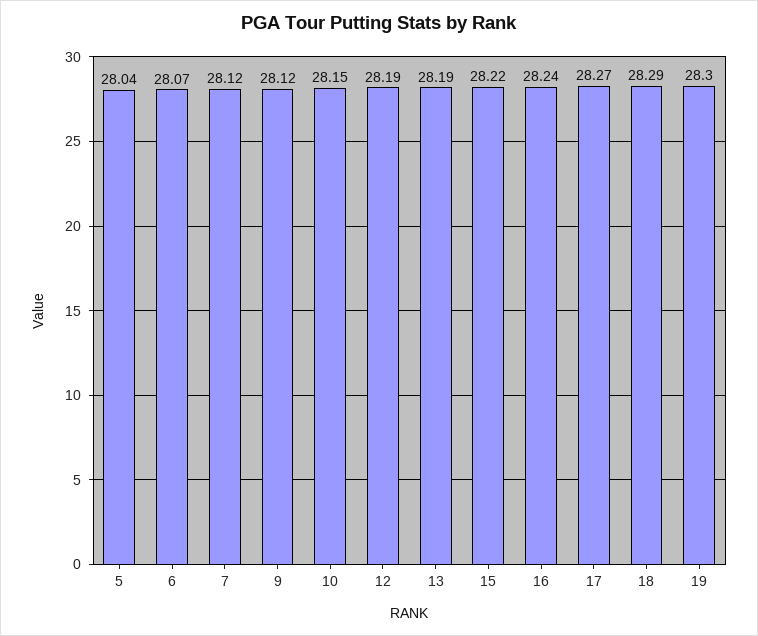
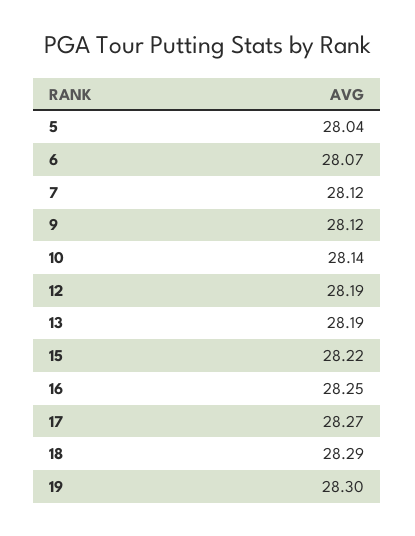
10: 28.15 -> 28.14
16: 28.24 -> 28.25

